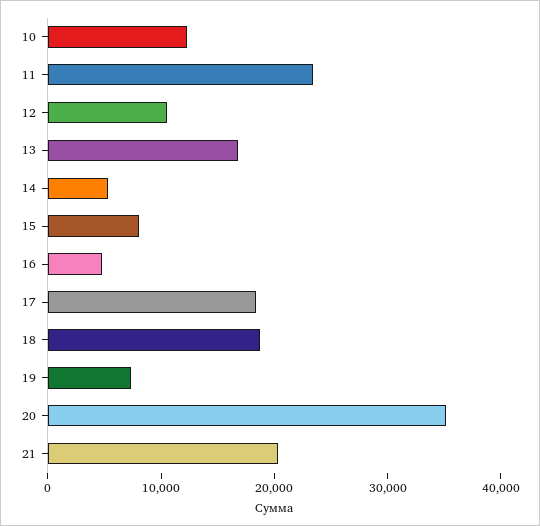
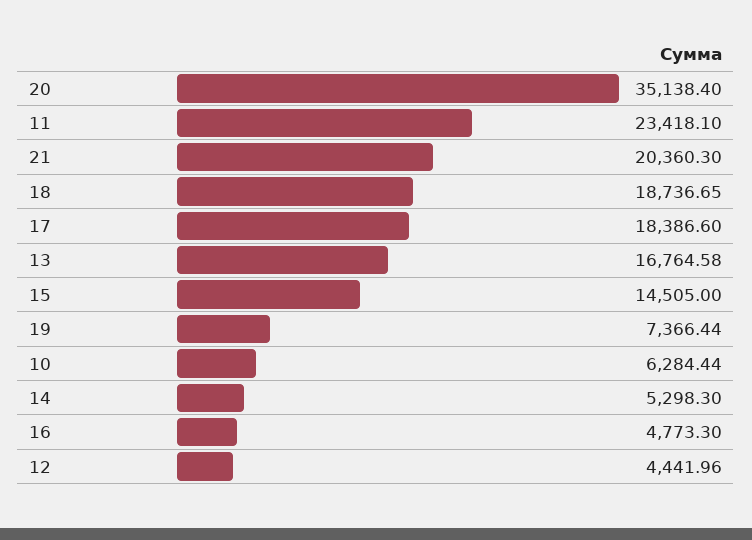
10: 12000 -> 6284.44
12: 10000 -> 4441.96
15: 8000 -> 14505

